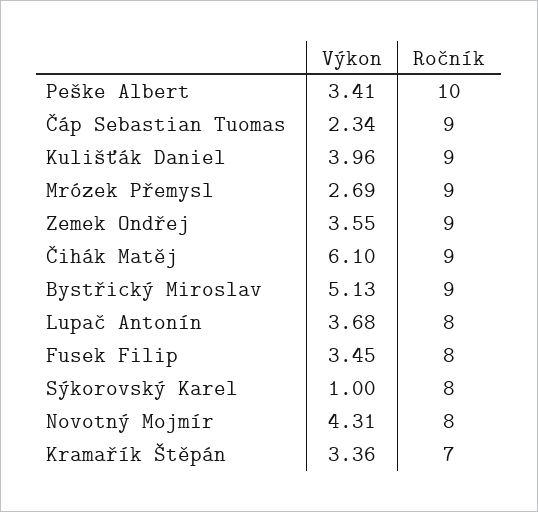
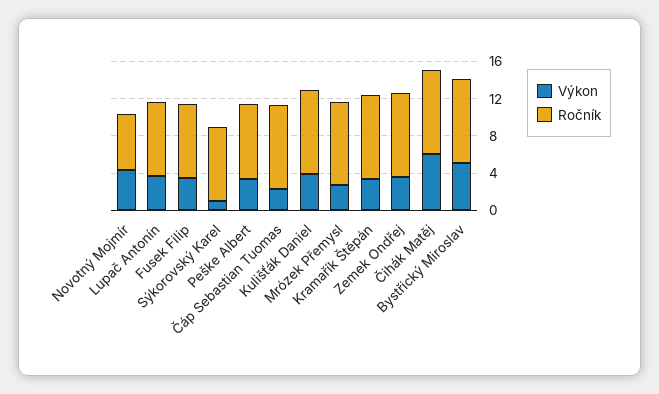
Ročník, Peške Albert: 10 -> 8
Ročník, Novotný Mojmír: 8 -> 6
Ročník, Kramařík Štěpán: 7 -> 9

